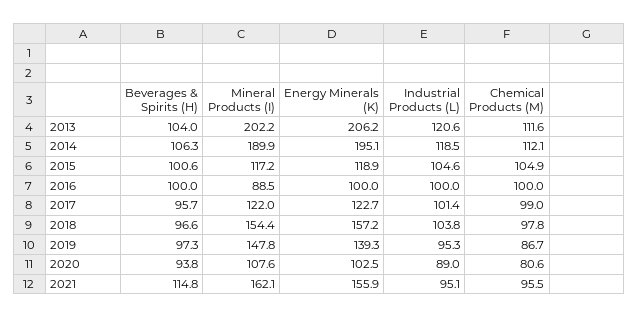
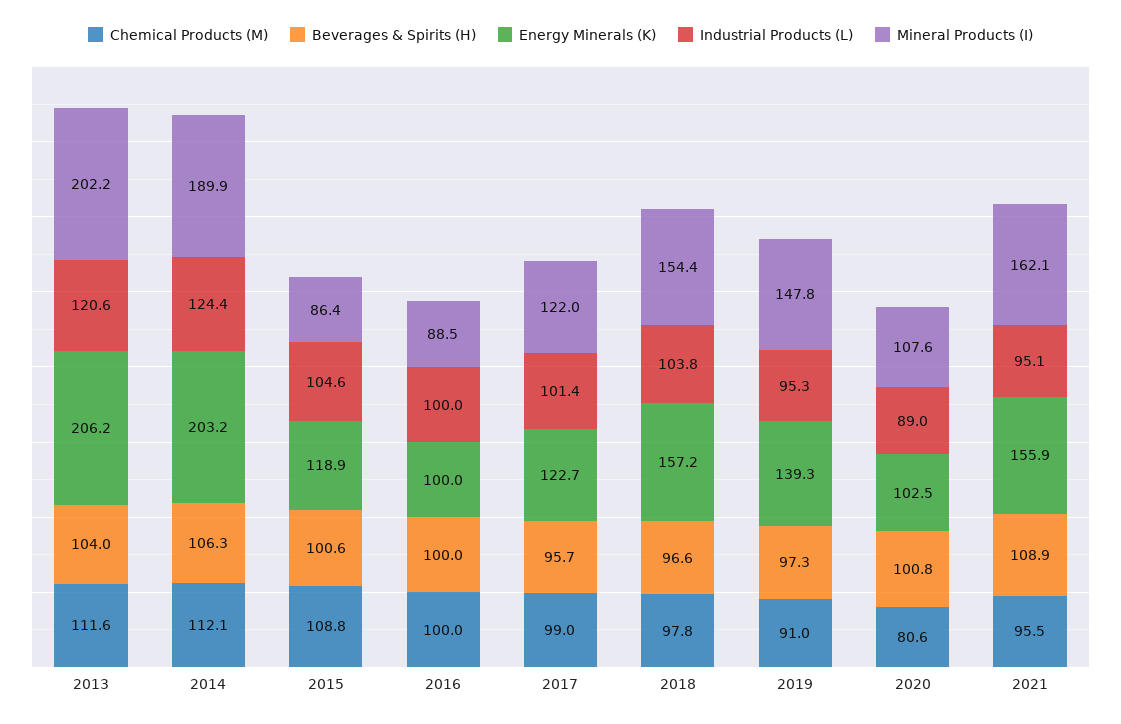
Energy Minerals (K), 2014: 195.1 -> 203.2
Industrial Products (L), 2014: 118.5 -> 124.4
Mineral Products (I), 2015: 117.2 -> 86.4
Chemical Products (M), 2015: 104.9 -> 108.8
Chemical Products (M), 2019: 86.7 -> 91
Beverages & Spirits (H), 2020: 93.8 -> 100.8
Beverages & Spirits (H), 2021: 114.8 -> 108.9

